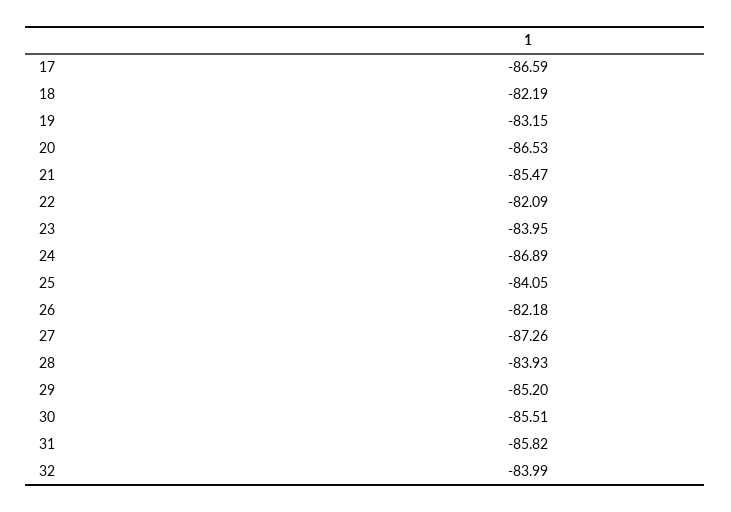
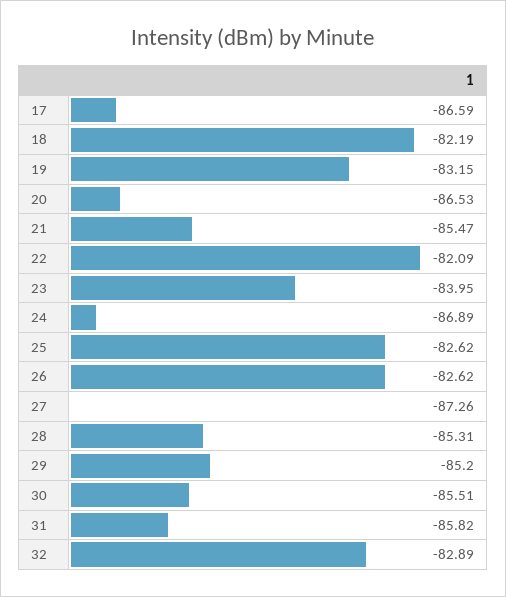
25: -84.05 -> -82.62
26: -82.18 -> -82.62
28: -83.93 -> -85.31
32: -83.99 -> -82.89

